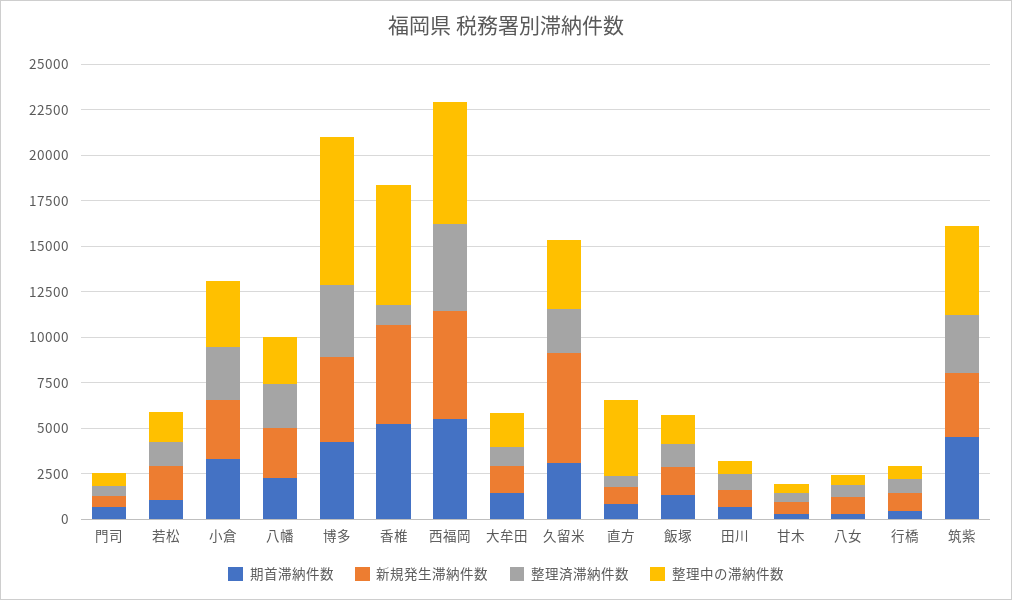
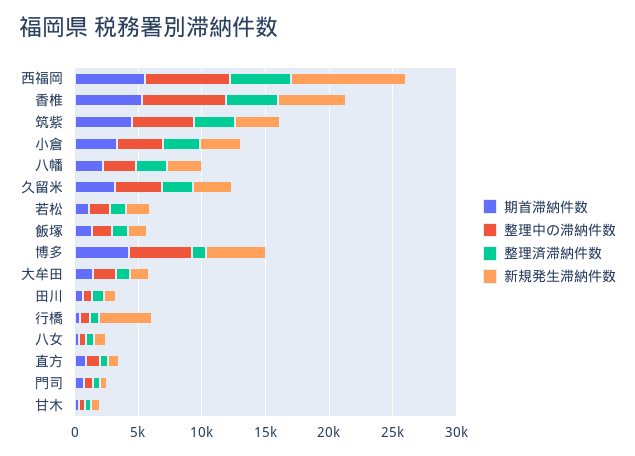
整理済滞納件数, 博多: 4000 -> 1000
整理中の滞納件数, 博多: 8000 -> 5000
整理済滞納件数, 香椎: 1000 -> 4000
新規発生滞納件数, 西福岡: 6000 -> 9000
新規発生滞納件数, 久留米: 6000 -> 3000
整理中の滞納件数, 直方: 4000 -> 1000
新規発生滞納件数, 行橋: 1000 -> 4000

